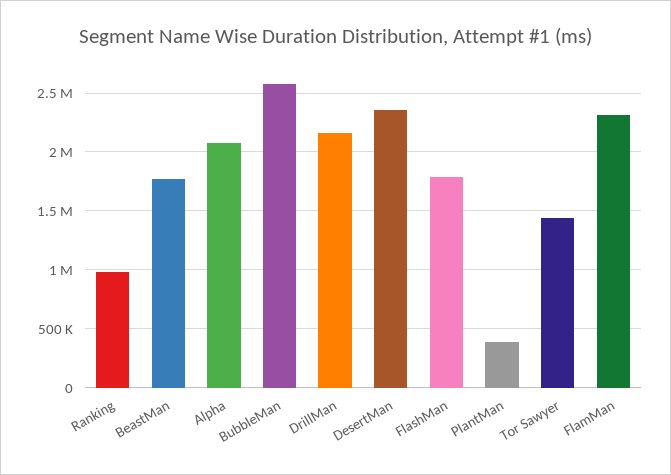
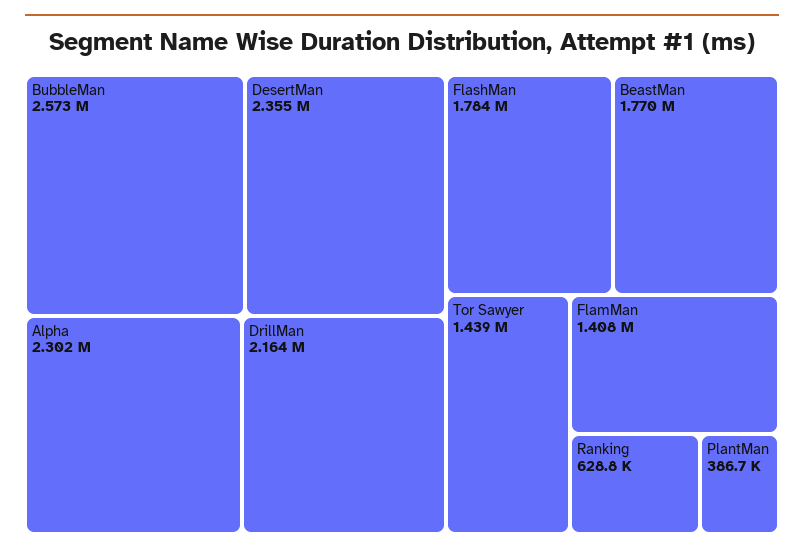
Ranking: 1000000 -> 628800
Alpha: 2100000 -> 2302000
FlamMan: 2300000 -> 1408000

